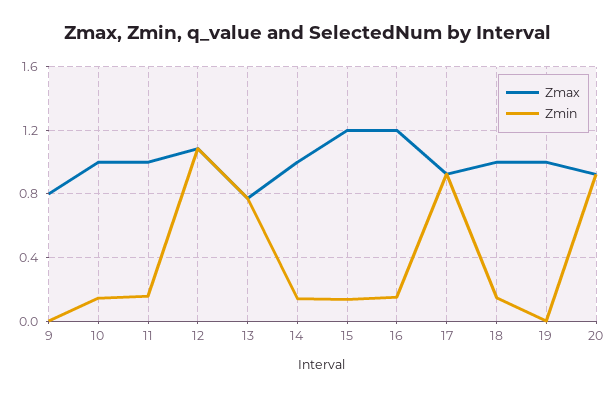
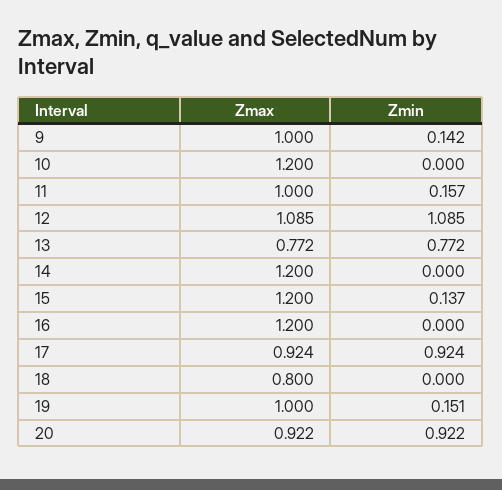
Zmax, 9: 0.8 -> 1
Zmin, 9: 0 -> 0.142
Zmax, 10: 1 -> 1.2
Zmin, 10: 0.15 -> 0
Zmax, 14: 1 -> 1.2
Zmin, 14: 0.15 -> 0
Zmin, 16: 0.15 -> 0
Zmax, 18: 1 -> 0.8
Zmin, 18: 0.15 -> 0
Zmin, 19: 0 -> 0.151

